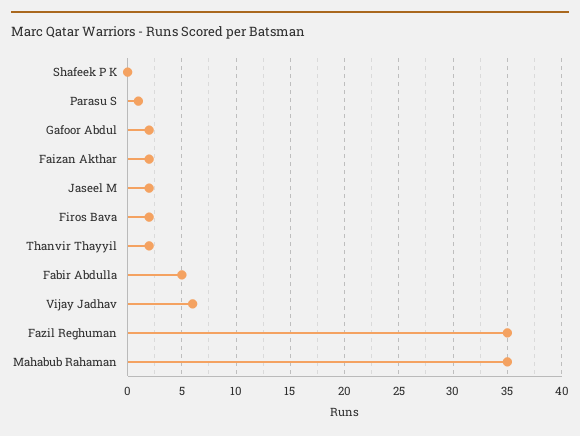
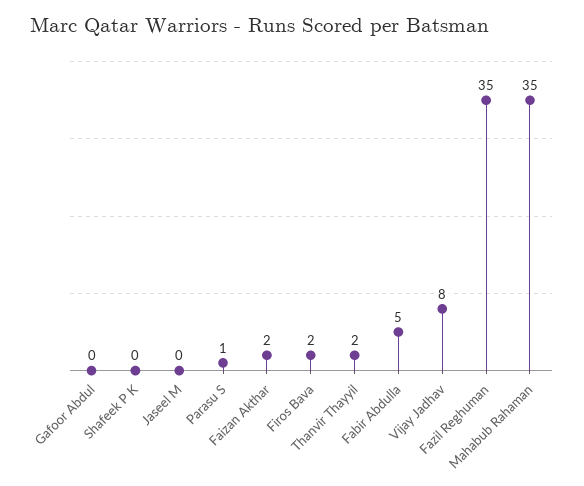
Gafoor Abdul: 2 -> 0
Jaseel M: 2 -> 0
Vijay Jadhav: 6 -> 8

